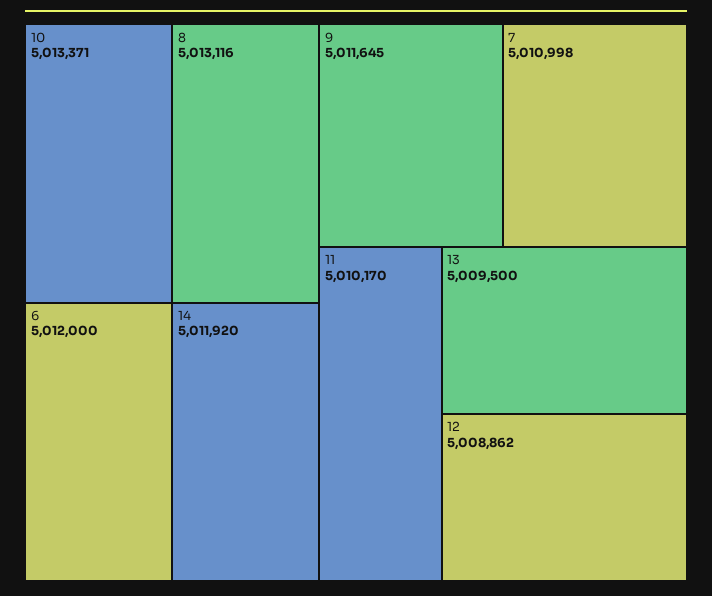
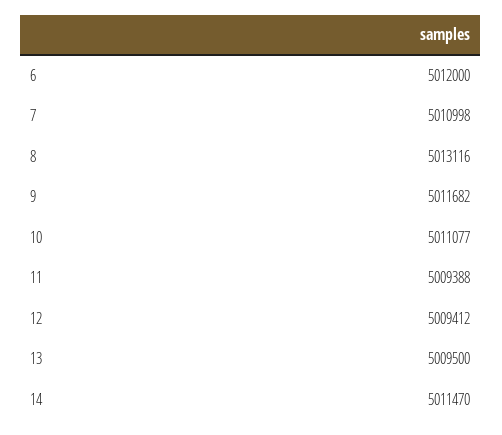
10: 5013371 -> 5011077
14: 5011920 -> 5011470
9: 5011645 -> 5011682
11: 5010170 -> 5009388
12: 5008862 -> 5009412

